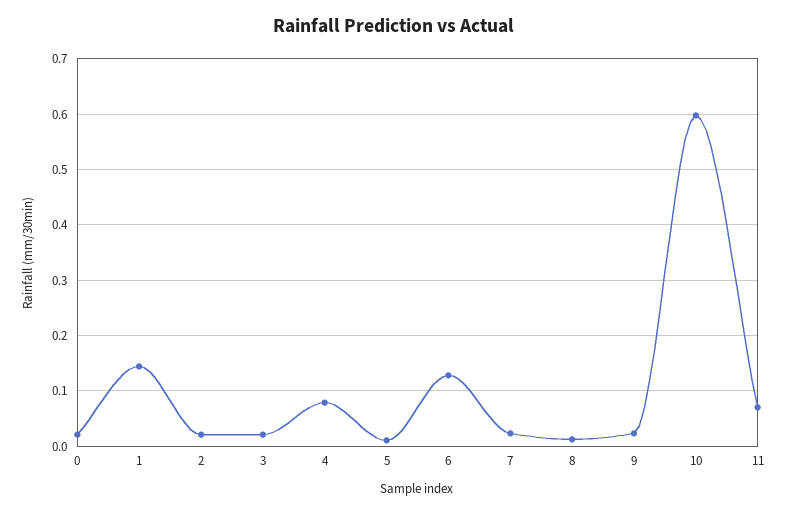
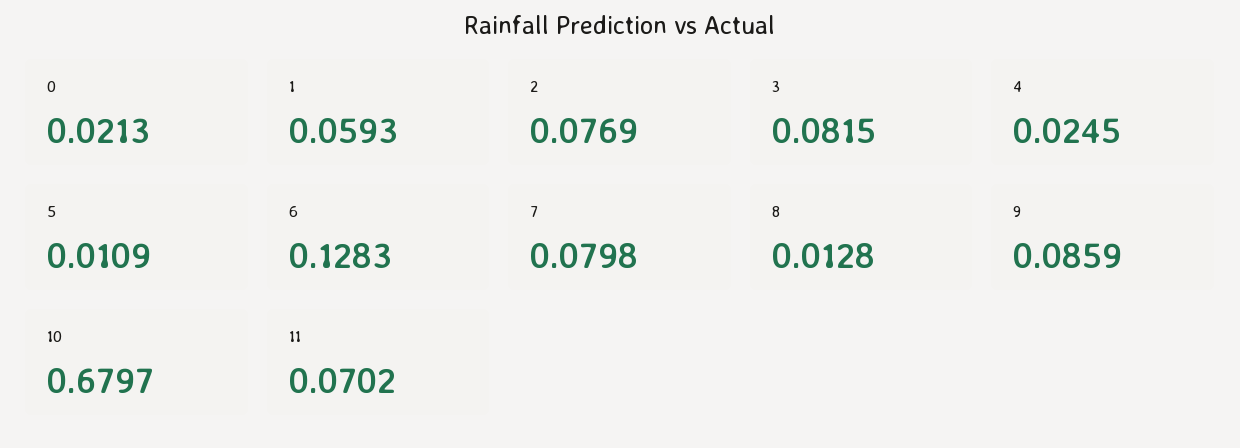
1: 0.14 -> 0.0593
2: 0.02 -> 0.0769
3: 0.02 -> 0.0815
4: 0.08 -> 0.0245
7: 0.02 -> 0.0798
9: 0.02 -> 0.0859
10: 0.6 -> 0.6797

